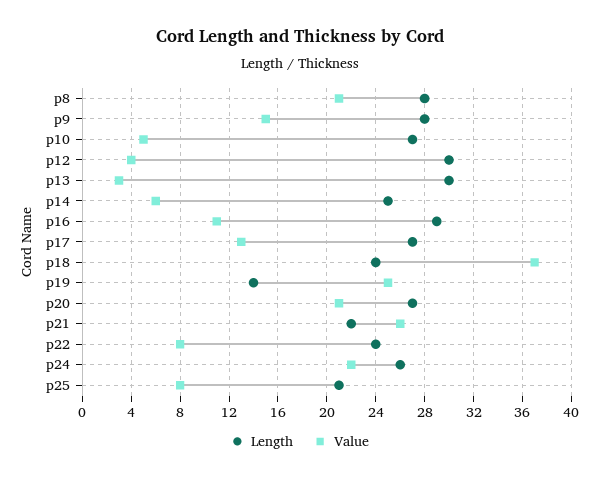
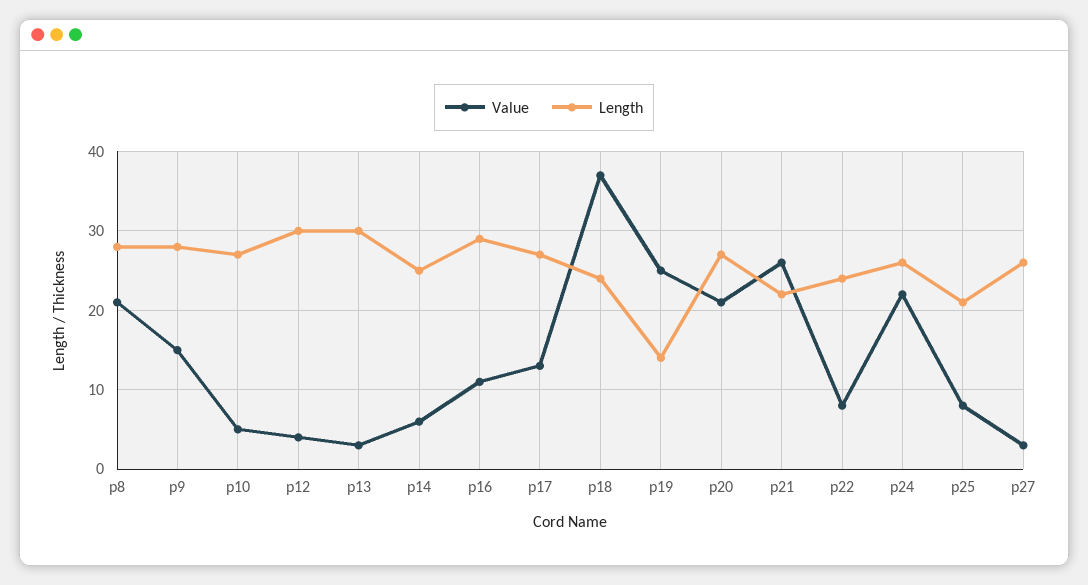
Value, p27: none -> 3
Length, p27: none -> 26

